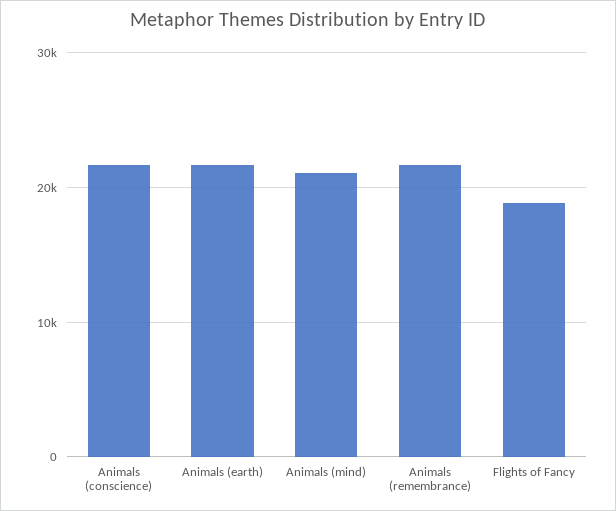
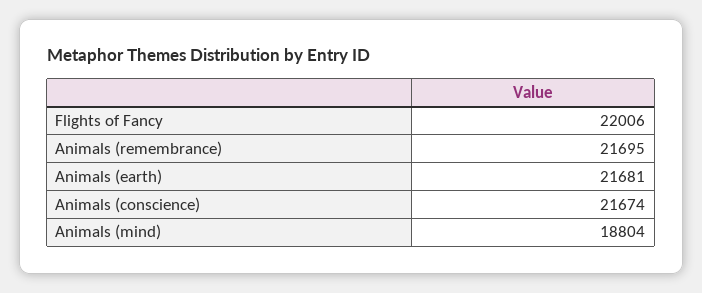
Animals (mind): 21000 -> 18804
Flights of Fancy: 19000 -> 22006

